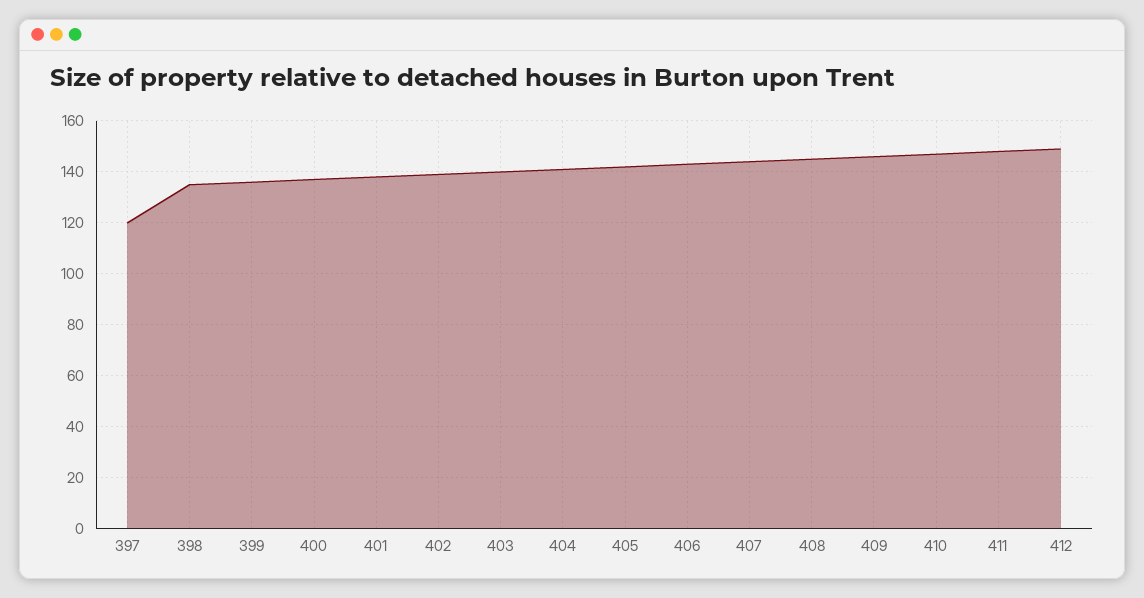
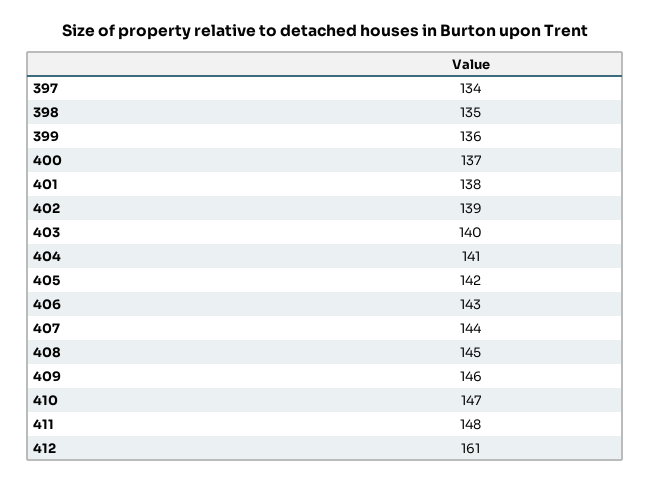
397: 120 -> 134
412: 150 -> 161

